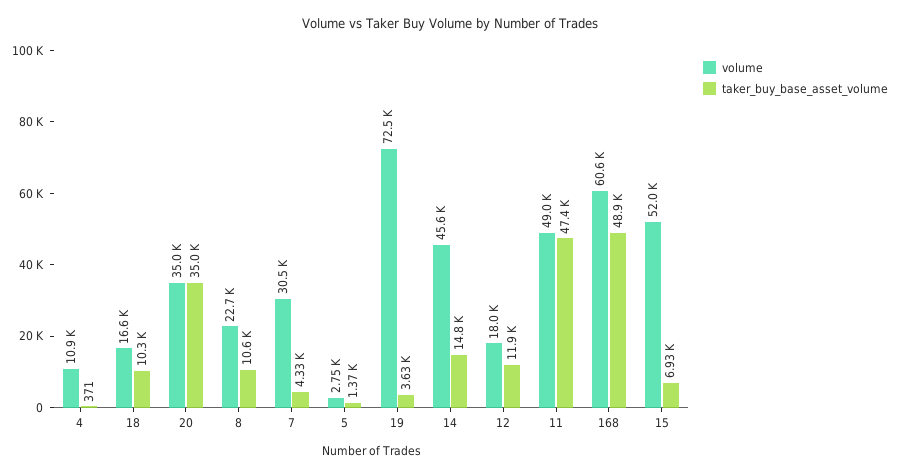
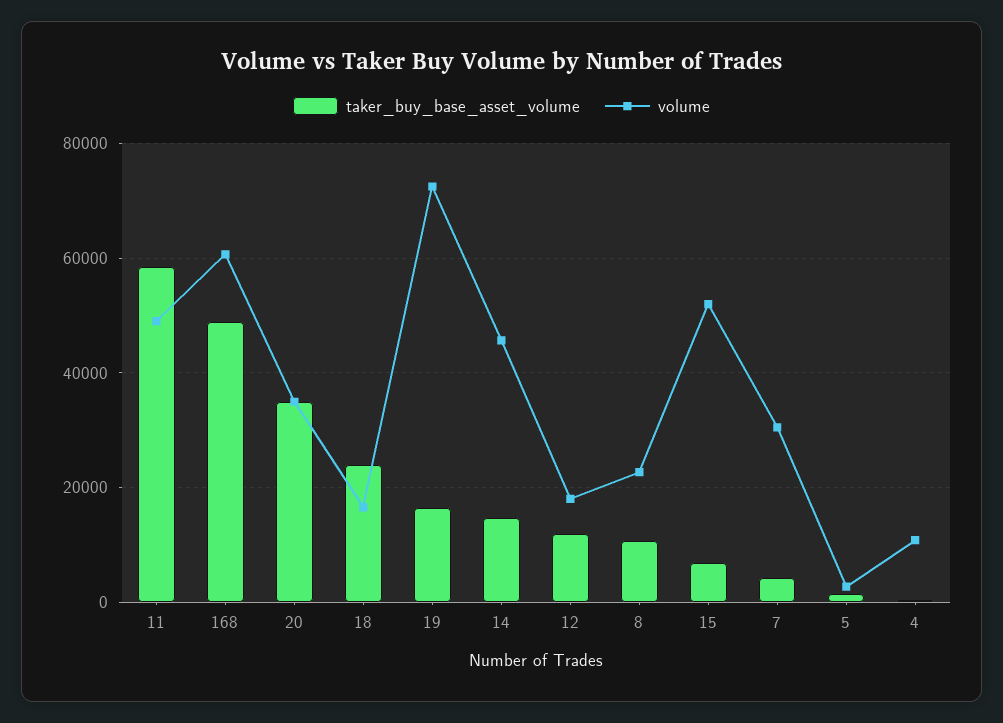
taker_buy_base_asset_volume, 18: 10300 -> 24000
taker_buy_base_asset_volume, 19: 3630 -> 16000
taker_buy_base_asset_volume, 11: 47400 -> 58000

